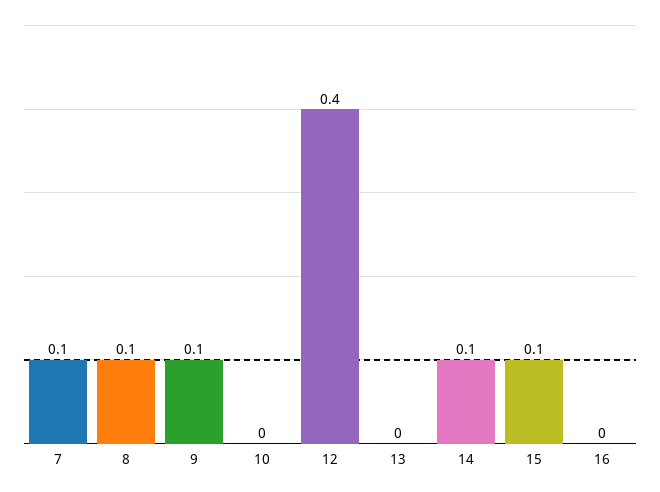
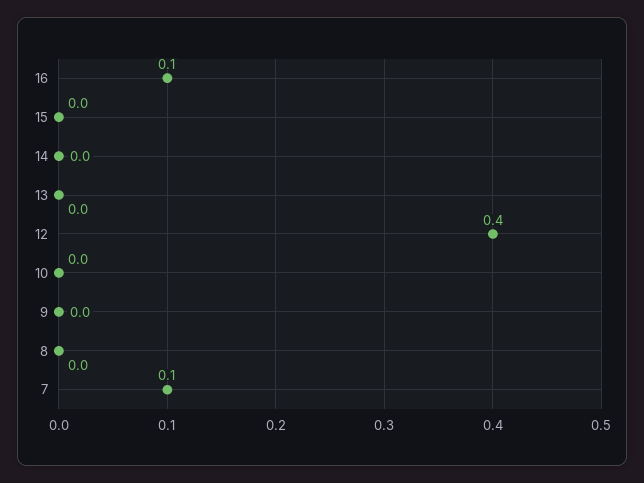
8: 0.1 -> 0
9: 0.1 -> 0
14: 0.1 -> 0
15: 0.1 -> 0
16: 0 -> 0.1

